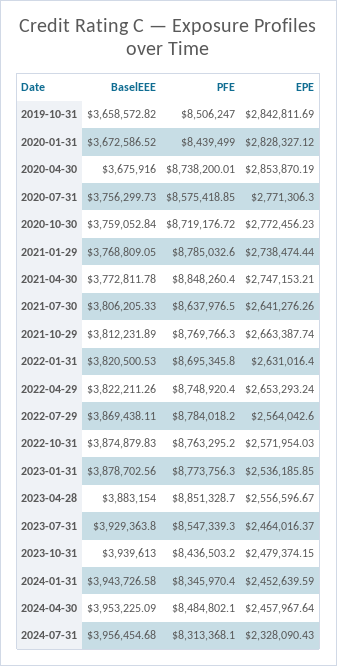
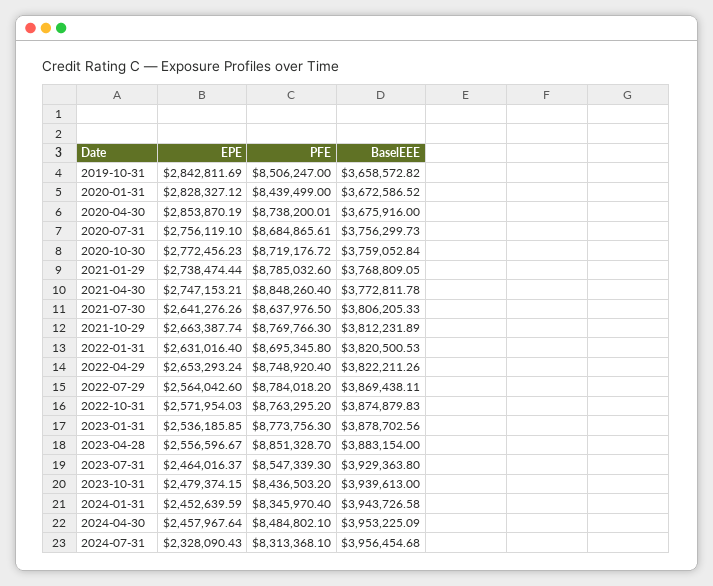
PFE, 2020-07-31: 8575418.85 -> 8684865.61
EPE, 2020-07-31: 2771306.3 -> 2756119.1

